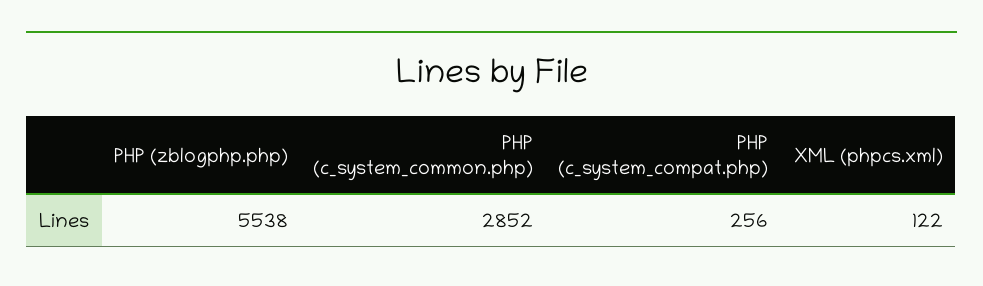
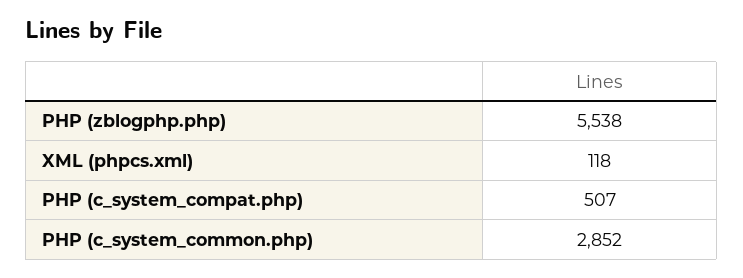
PHP (c_system_compat.php): 256 -> 507
XML (phpcs.xml): 122 -> 118

